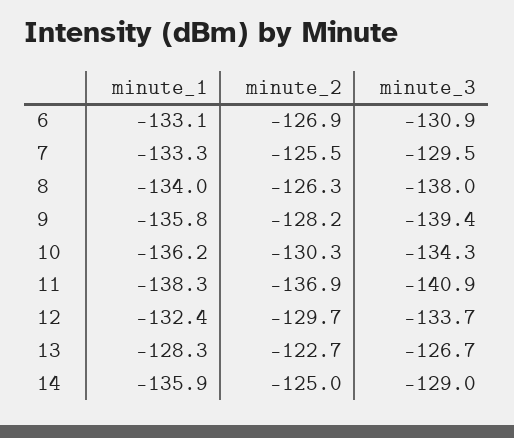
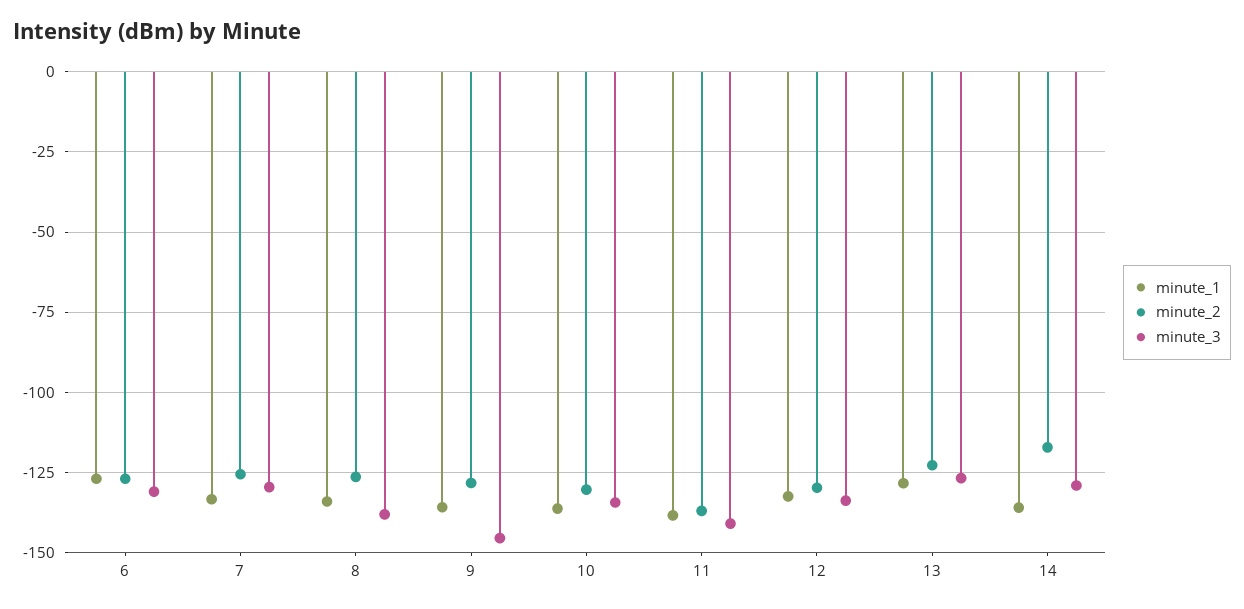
minute_1, 6: -133.1 -> -127.5
minute_3, 9: -139.4 -> -145
minute_2, 14: -125 -> -117.5

